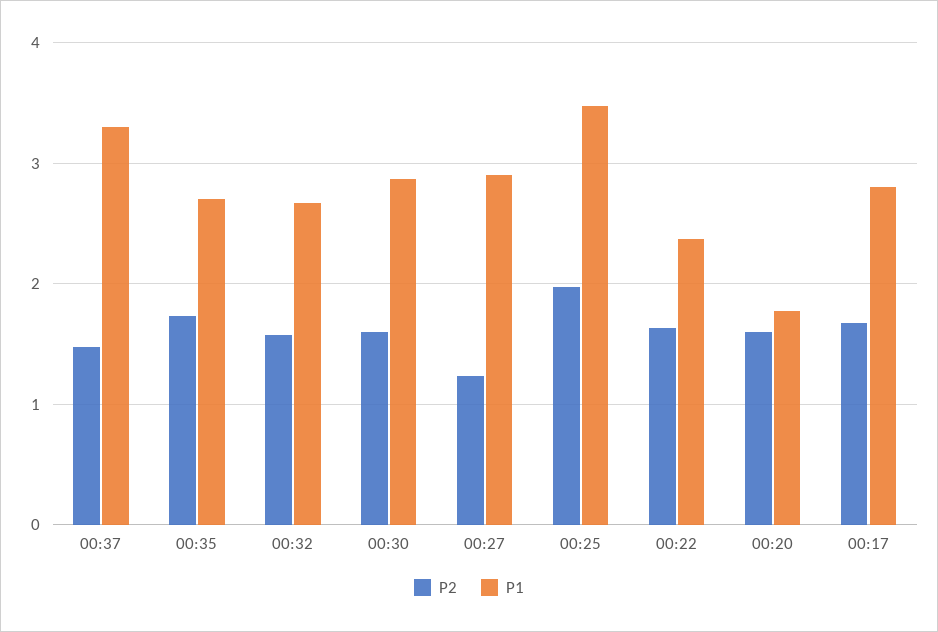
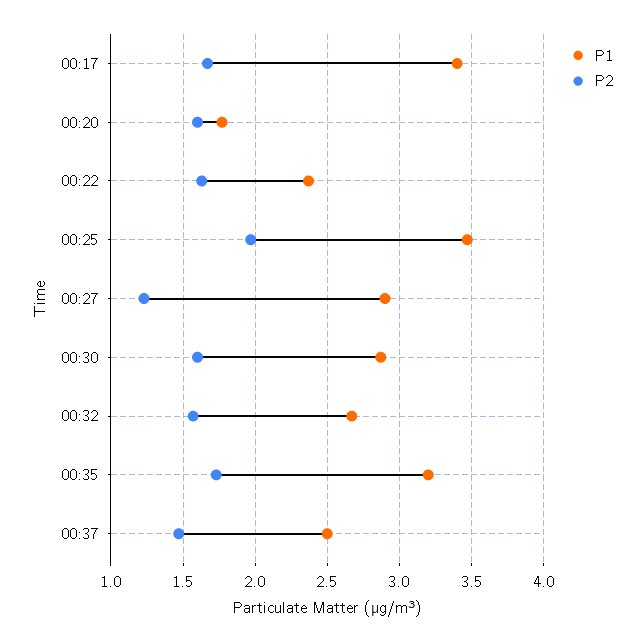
P1, 00:37: 3.3 -> 2.5
P1, 00:35: 2.7 -> 3.2
P1, 00:17: 2.8 -> 3.4

